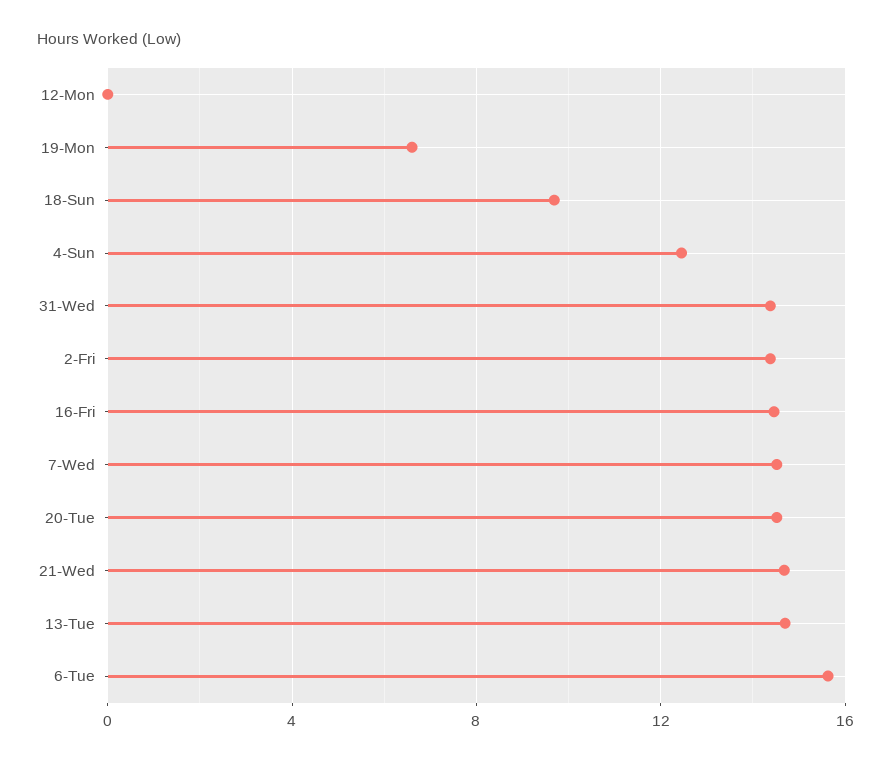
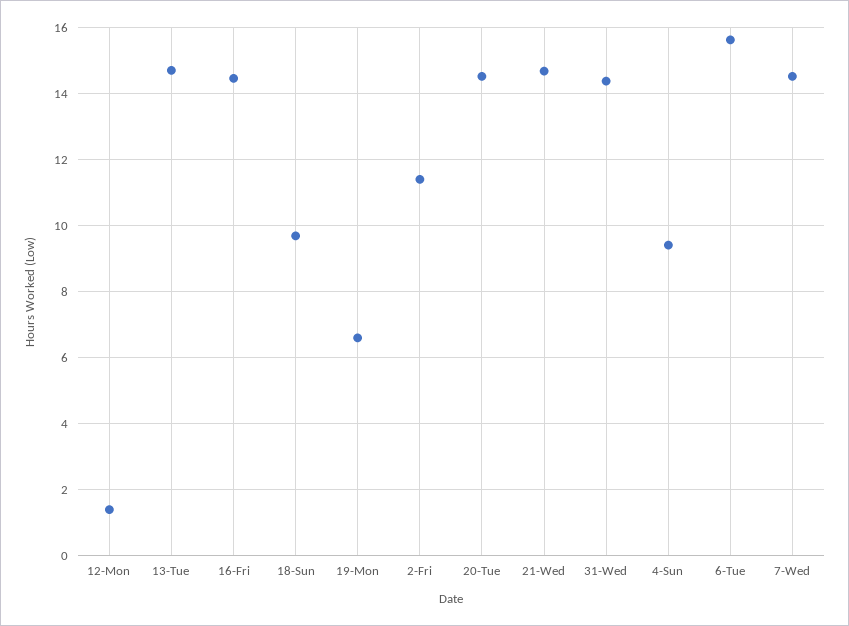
12-Mon: 0 -> 1.4
4-Sun: 12.5 -> 9.4
2-Fri: 14.5 -> 11.4

